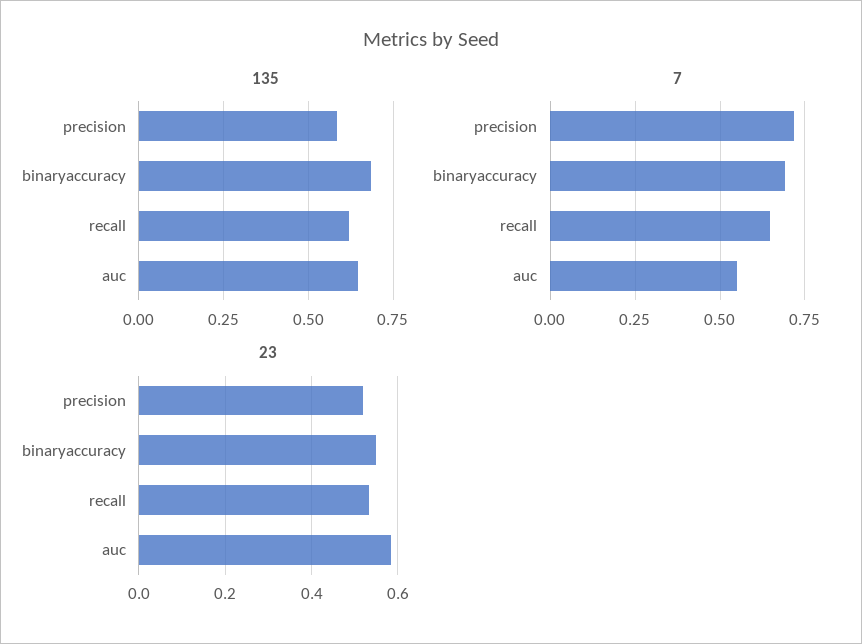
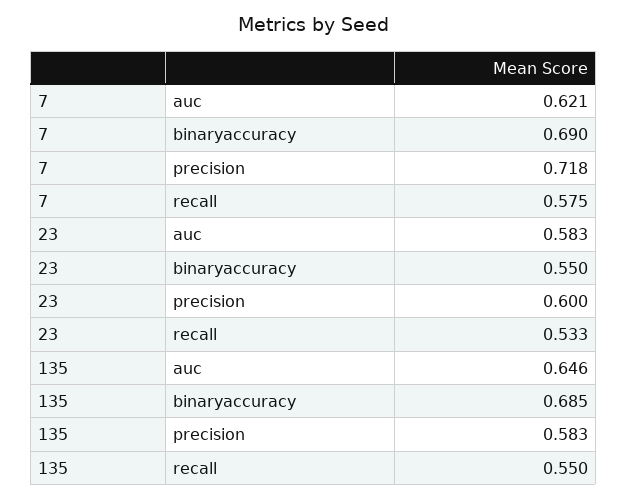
135, recall: 0.625 -> 0.55
7, recall: 0.65 -> 0.575
7, auc: 0.55 -> 0.621
23, precision: 0.52 -> 0.6

